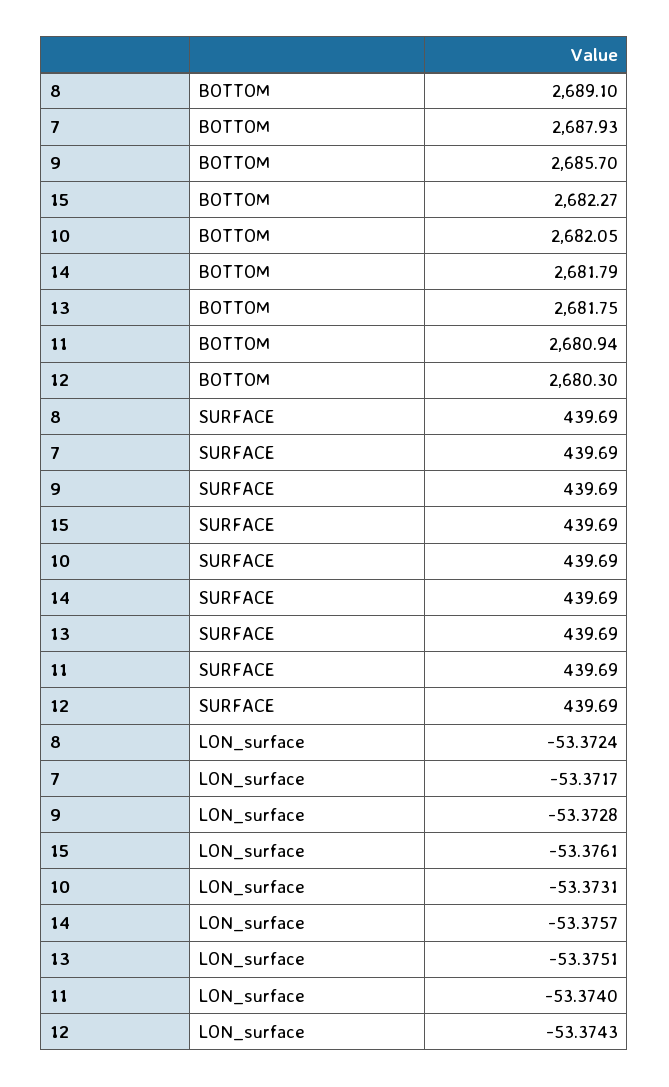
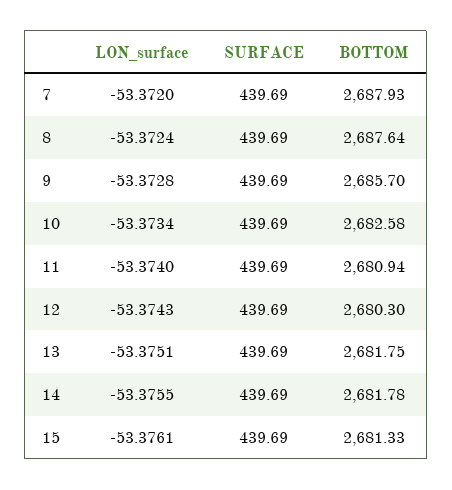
8, BOTTOM: 2689.1 -> 2687.64
15, BOTTOM: 2682.27 -> 2681.33
10, BOTTOM: 2682.05 -> 2682.58
14, BOTTOM: 2681.79 -> 2681.78
7, LON_surface: -53.3717 -> -53.372
10, LON_surface: -53.3731 -> -53.3734
14, LON_surface: -53.3757 -> -53.3755

